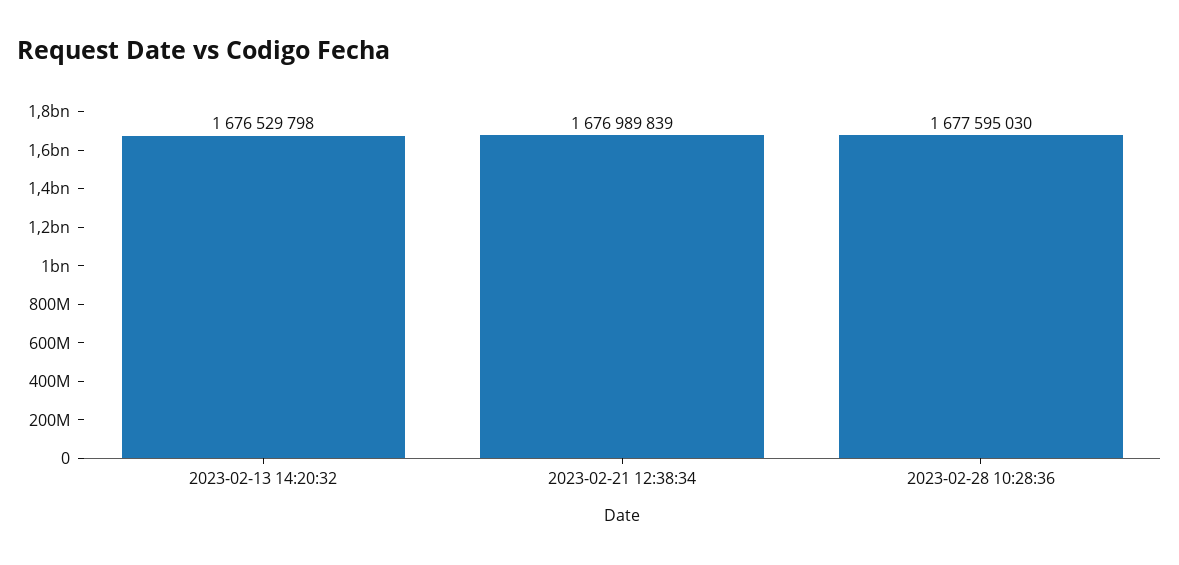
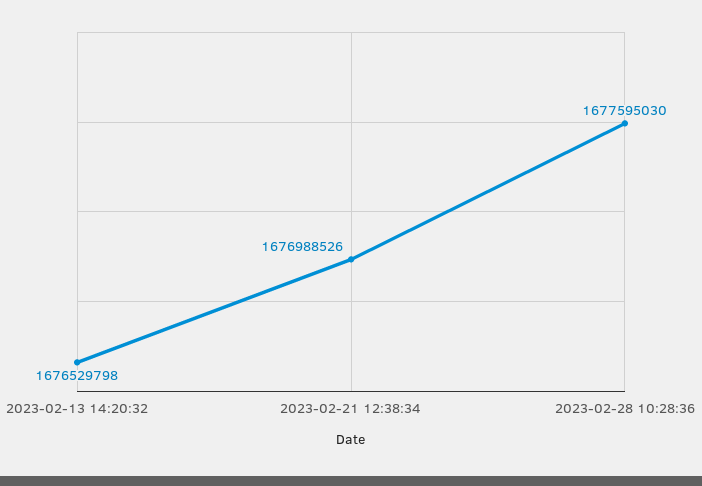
2023-02-21 12:38:34: 1676989839 -> 1676988526

